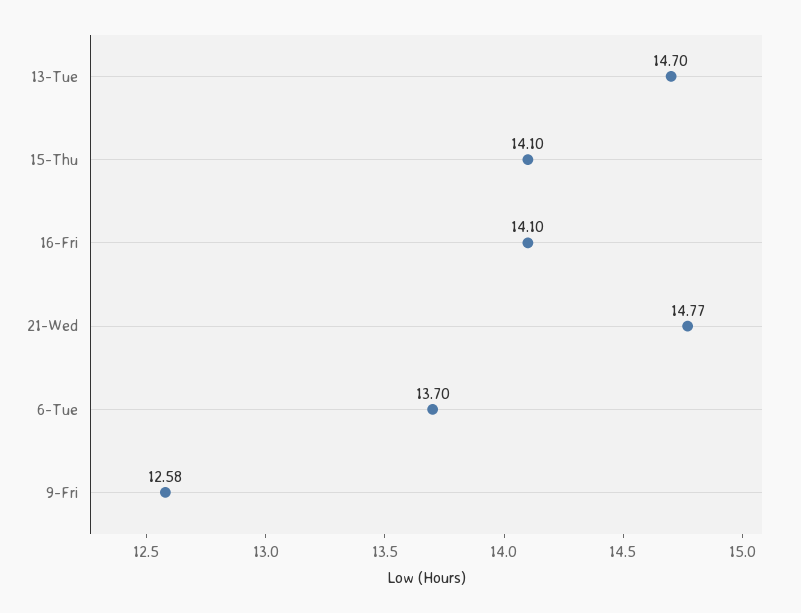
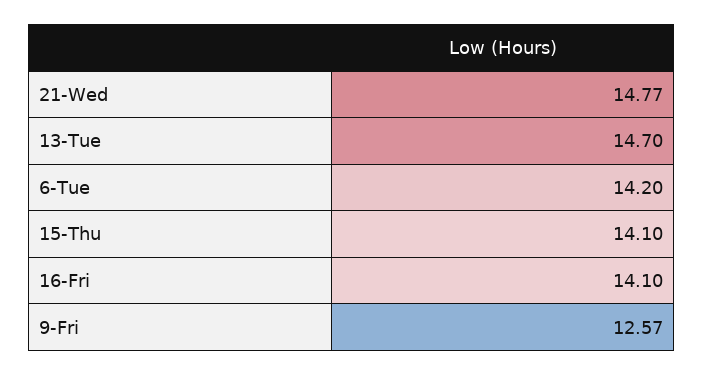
6-Tue: 13.7 -> 14.2
9-Fri: 12.58 -> 12.57

